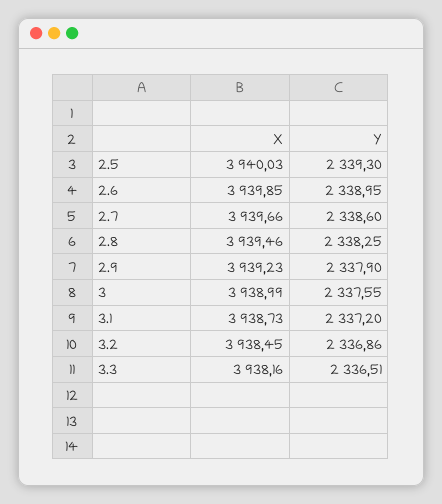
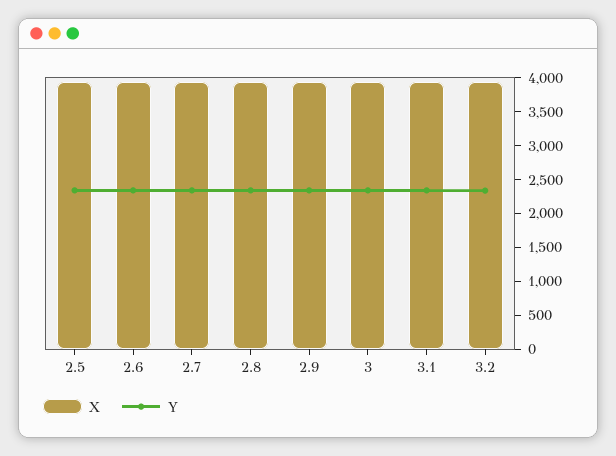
X, 3.3: 3938.16 -> none
Y, 3.3: 2336.51 -> none

